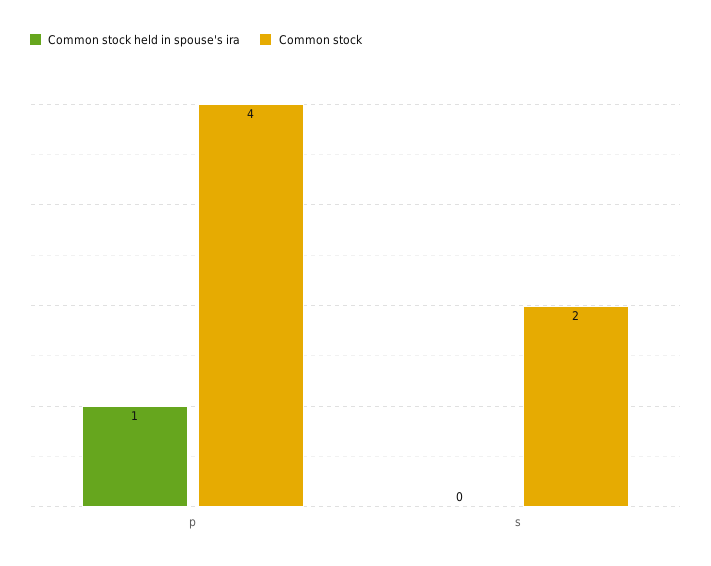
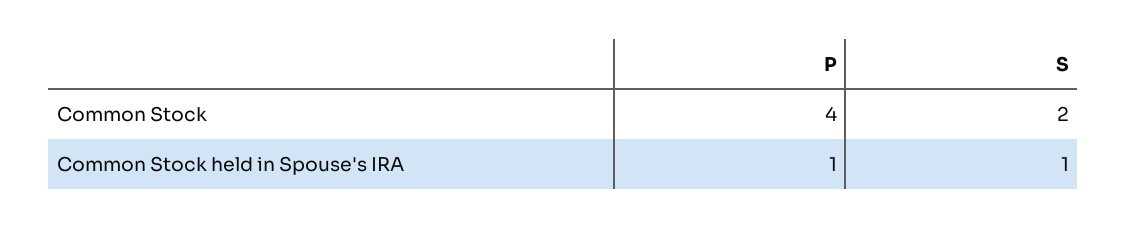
Common stock held in spouse's ira, s: 0 -> 1

